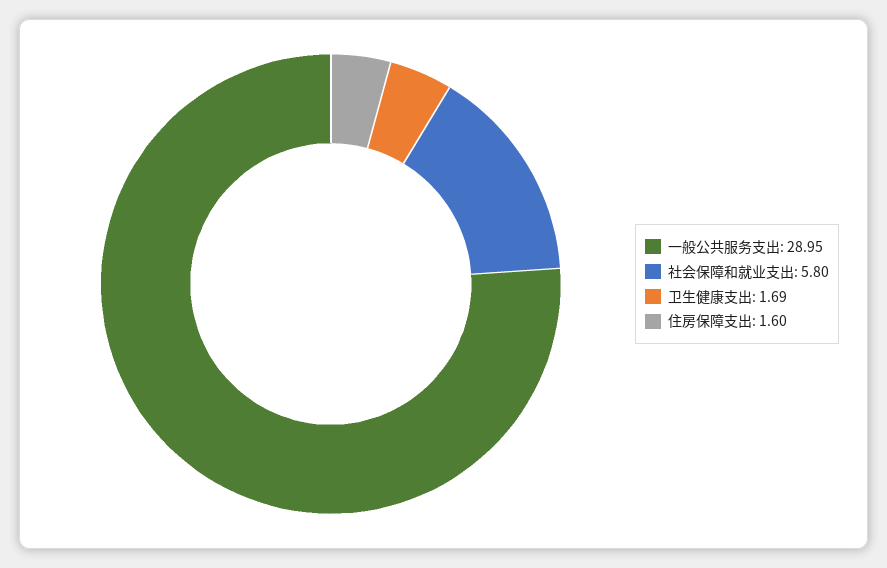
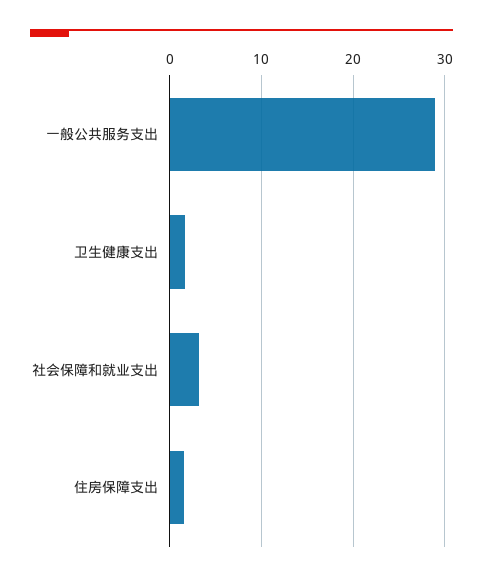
社会保障和就业支出: 5.8 -> 3

